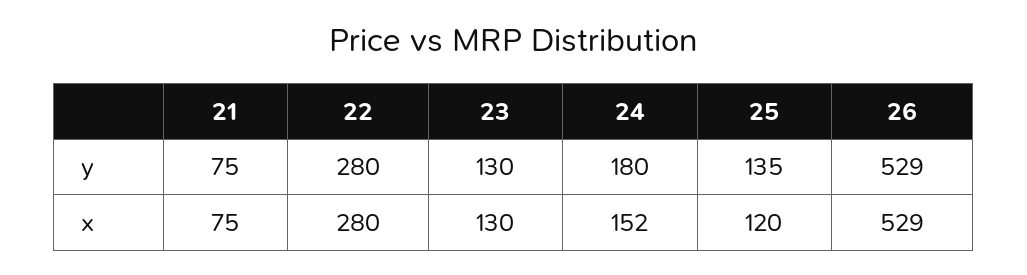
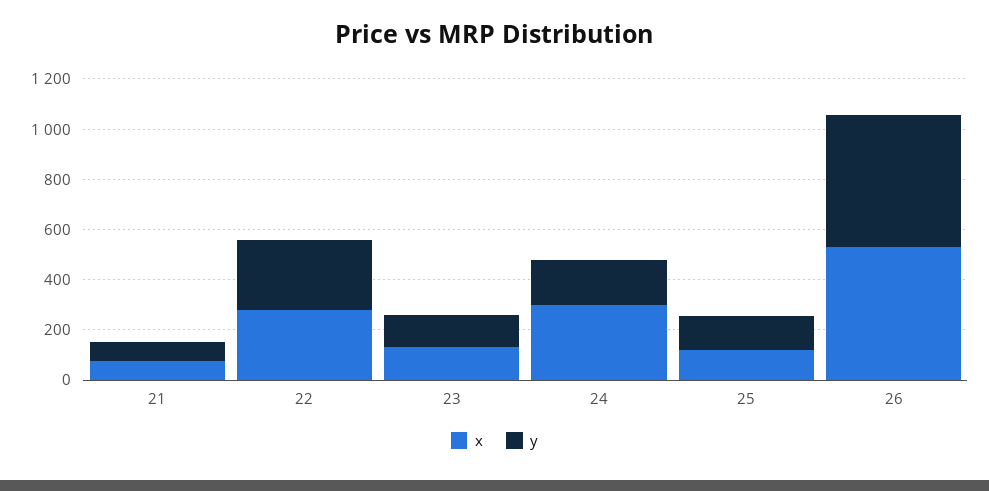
x, 24: 152 -> 300

